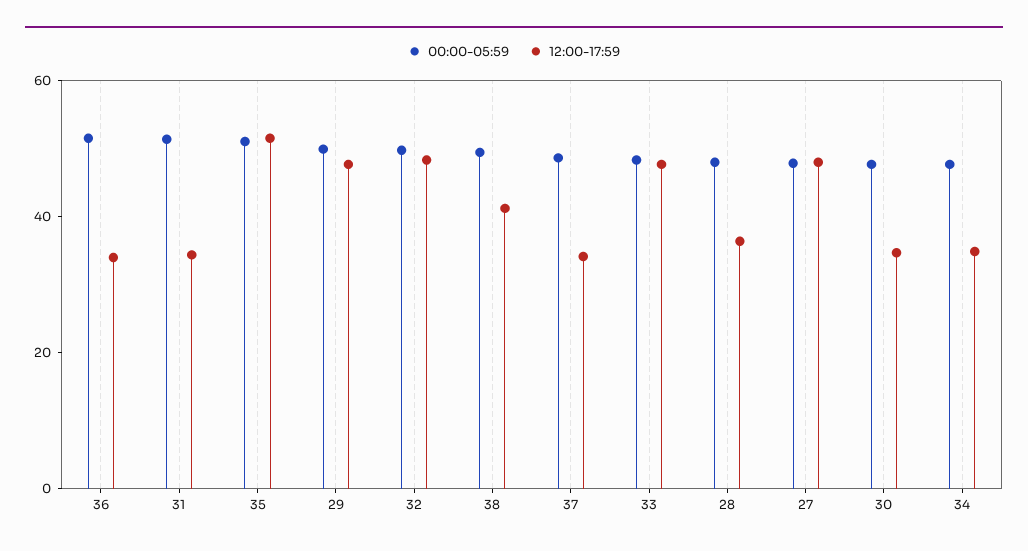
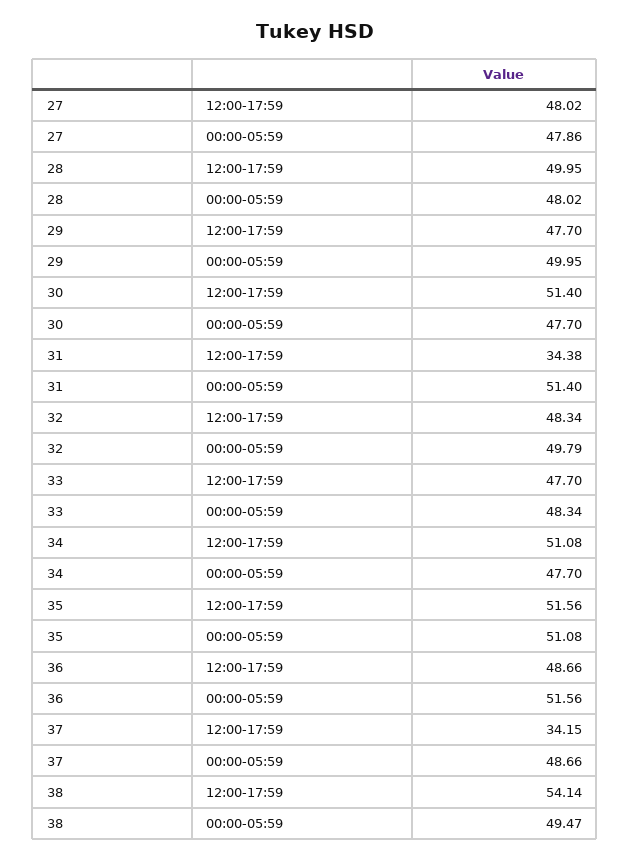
12:00-17:59, 36: 35 -> 48.66
12:00-17:59, 38: 40 -> 54.14
12:00-17:59, 28: 35 -> 49.95
12:00-17:59, 30: 35 -> 51.4
12:00-17:59, 34: 35 -> 51.08

